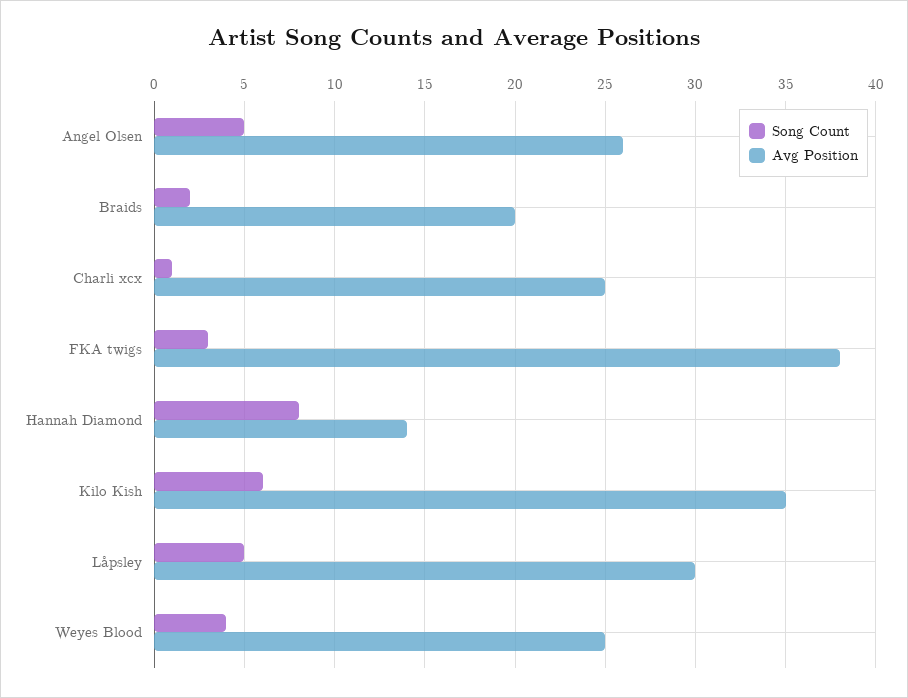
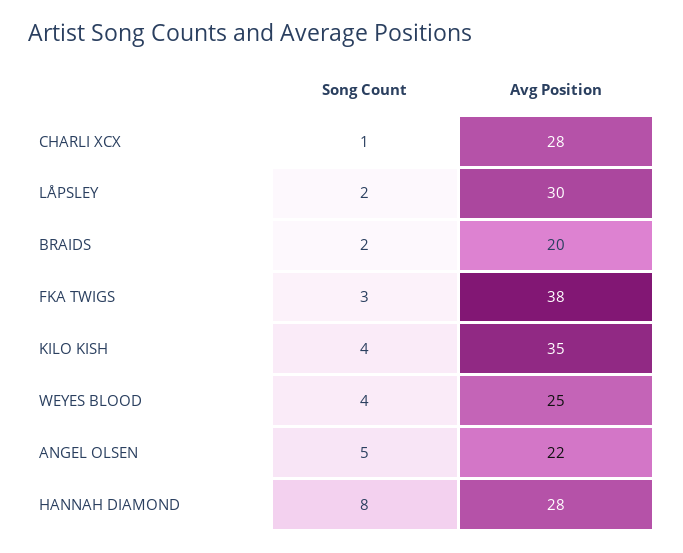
Avg Position, Angel Olsen: 26 -> 22
Avg Position, Charli xcx: 25 -> 28
Avg Position, Hannah Diamond: 14 -> 28
Song Count, Kilo Kish: 6 -> 4
Song Count, Låpsley: 5 -> 2

